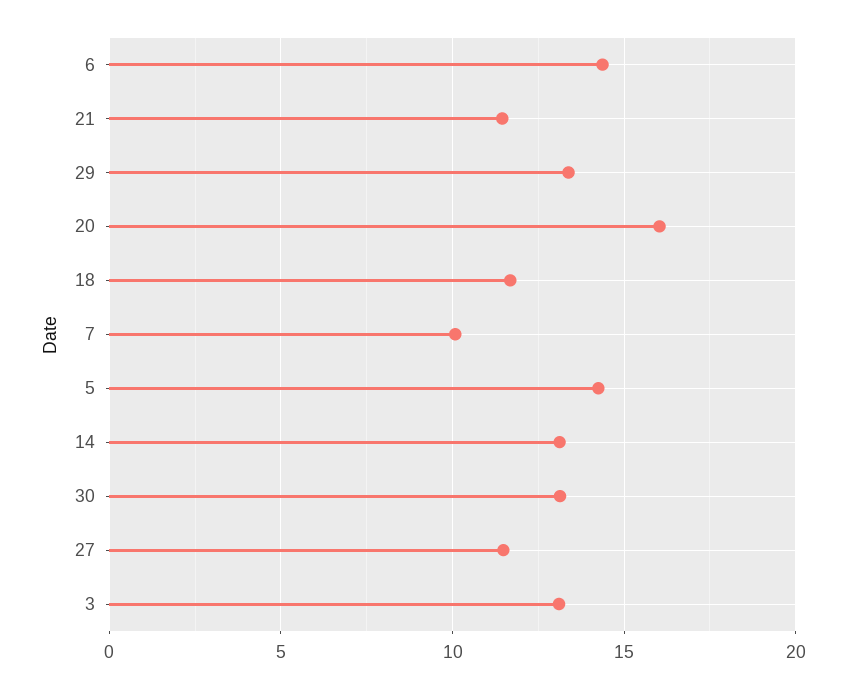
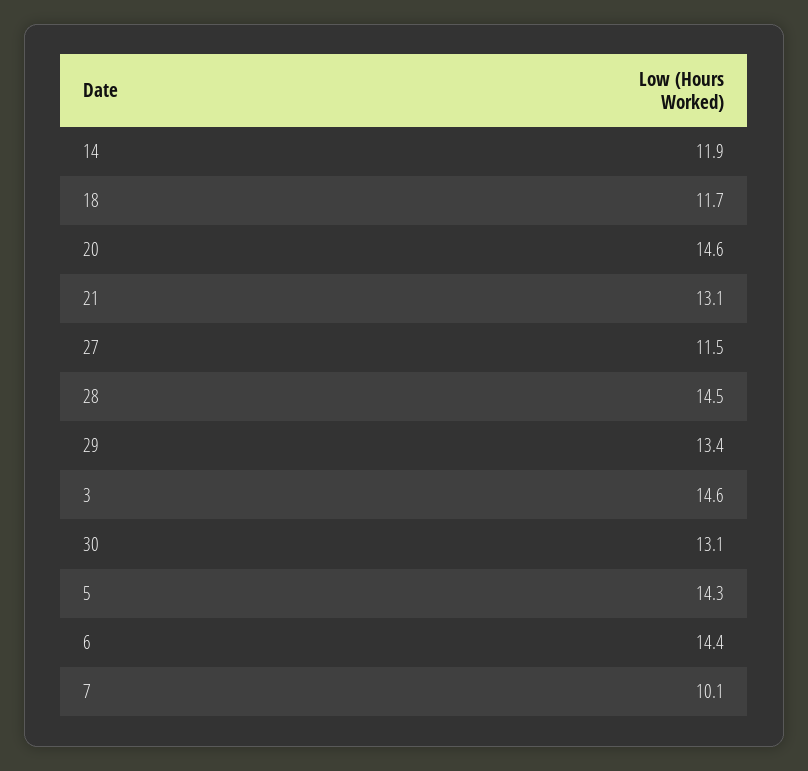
21: 11.5 -> 13.1
20: 16 -> 14.6
14: 13 -> 11.9
3: 13 -> 14.6
28: none -> 14.5

